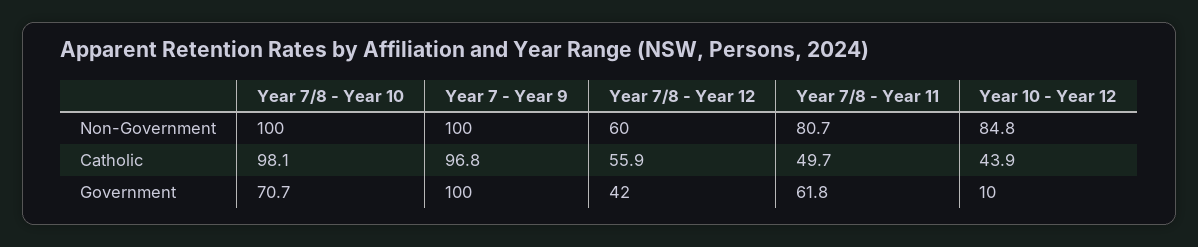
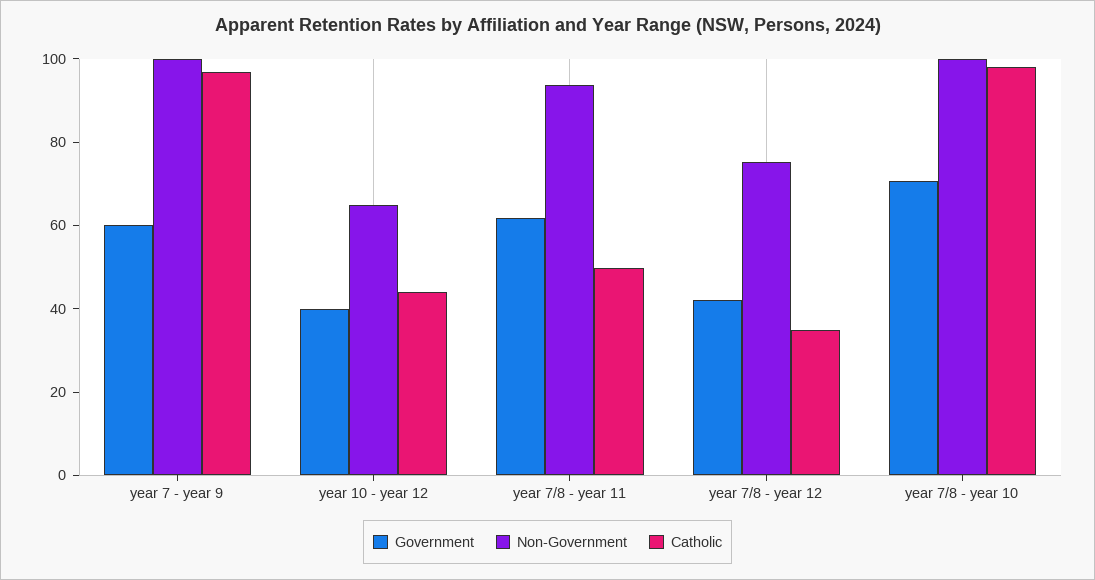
Non-Government, Year 7/8 - Year 12: 60 -> 75
Non-Government, Year 7/8 - Year 11: 80.7 -> 95
Non-Government, Year 10 - Year 12: 84.8 -> 65
Catholic, Year 7/8 - Year 12: 55.9 -> 35
Government, Year 7 - Year 9: 100 -> 60
Government, Year 10 - Year 12: 10 -> 40

